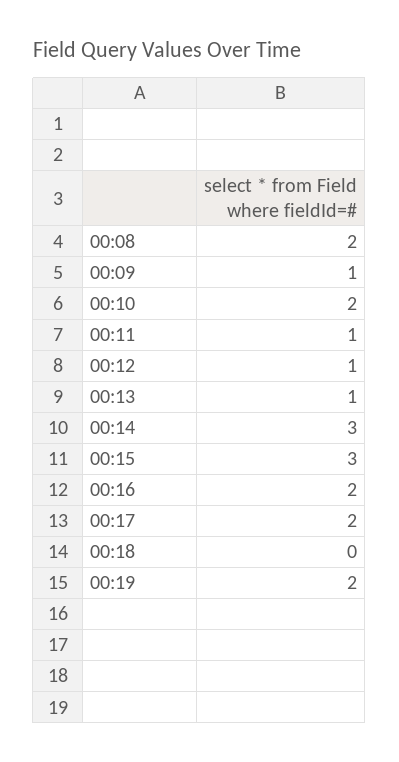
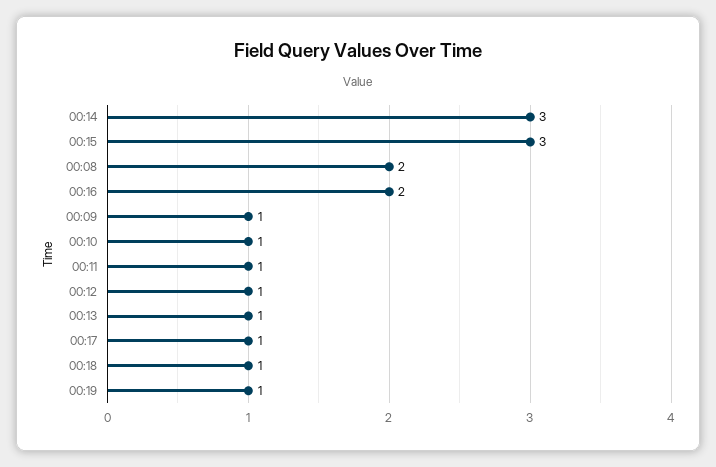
00:10: 2 -> 1
00:17: 2 -> 1
00:18: 0 -> 1
00:19: 2 -> 1

